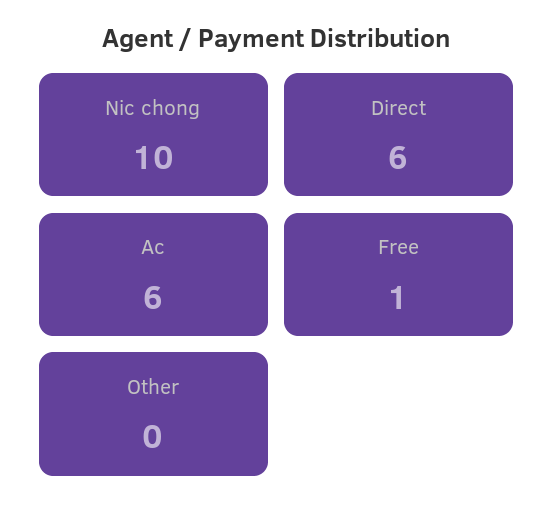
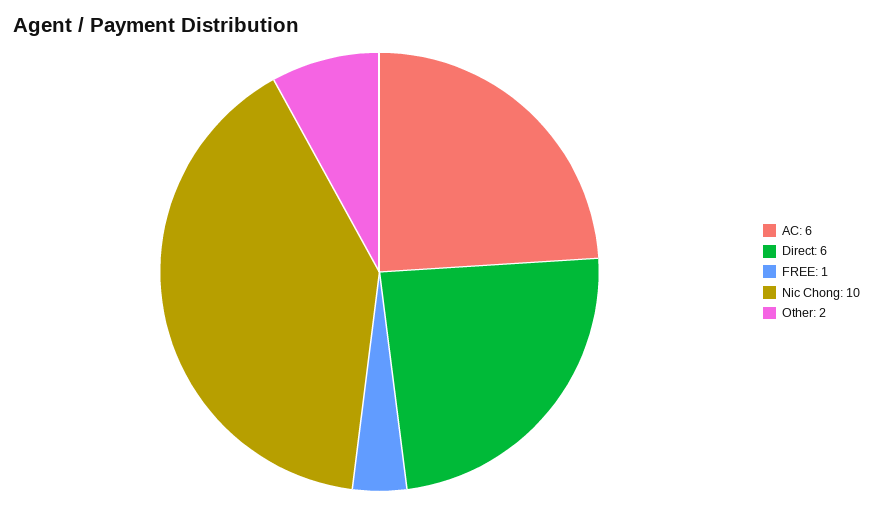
Other: 0 -> 2

